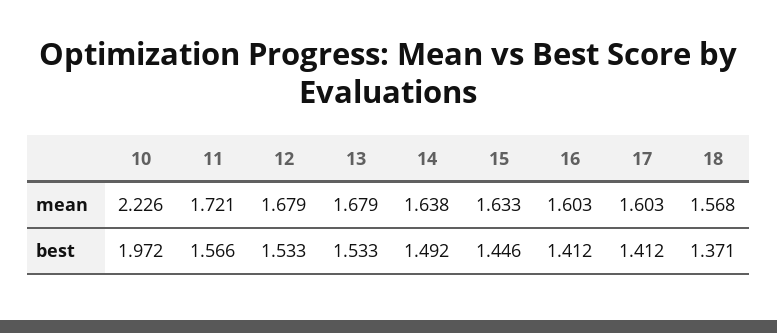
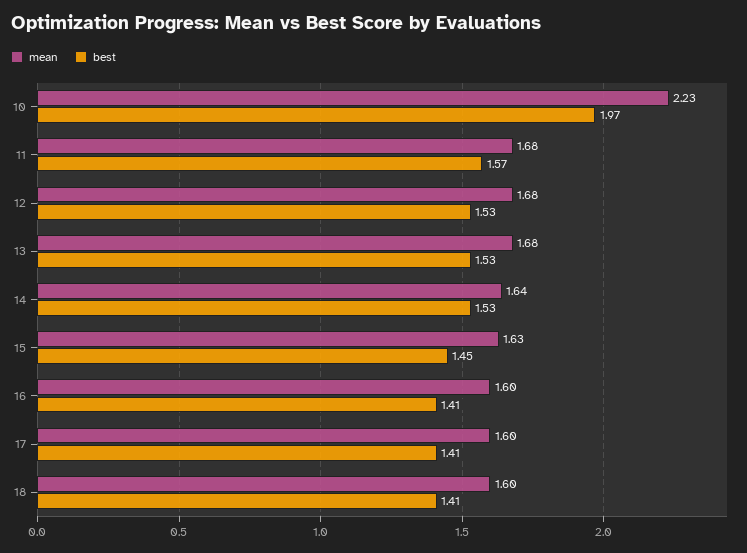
mean, 11: 1.721 -> 1.68
mean, 18: 1.568 -> 1.6
best, 14: 1.492 -> 1.53
best, 18: 1.371 -> 1.41

